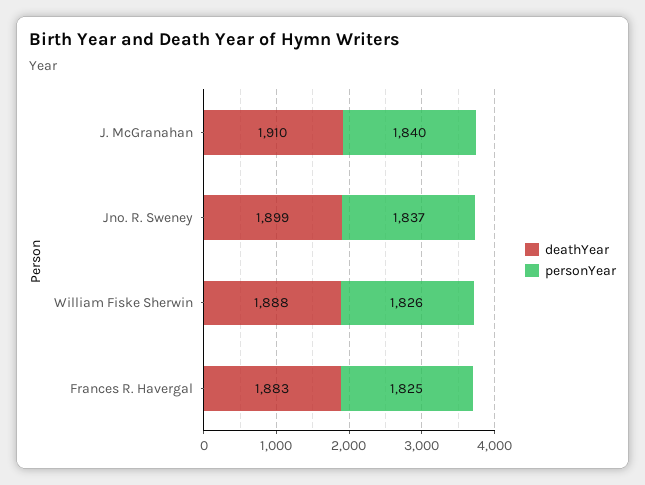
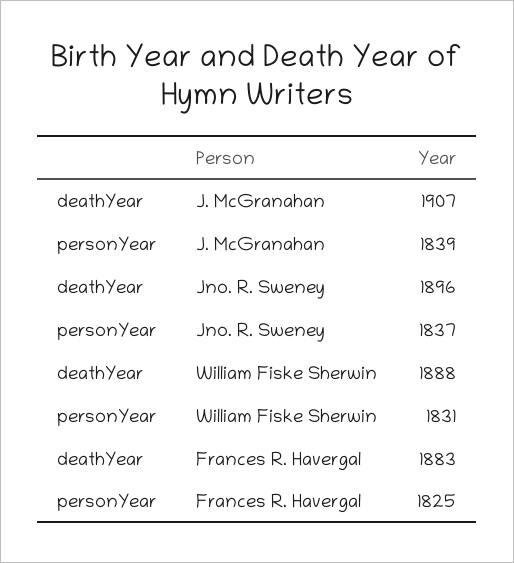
deathYear, J. McGranahan: 1910 -> 1907
personYear, J. McGranahan: 1840 -> 1839
deathYear, Jno. R. Sweney: 1899 -> 1896
personYear, William Fiske Sherwin: 1826 -> 1831

